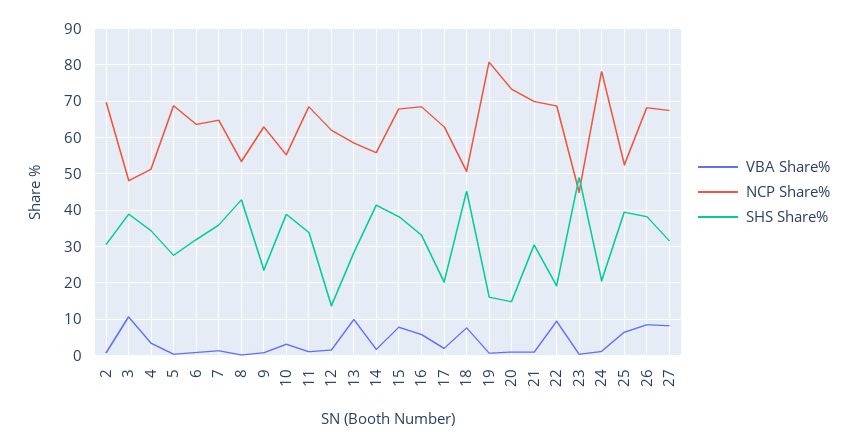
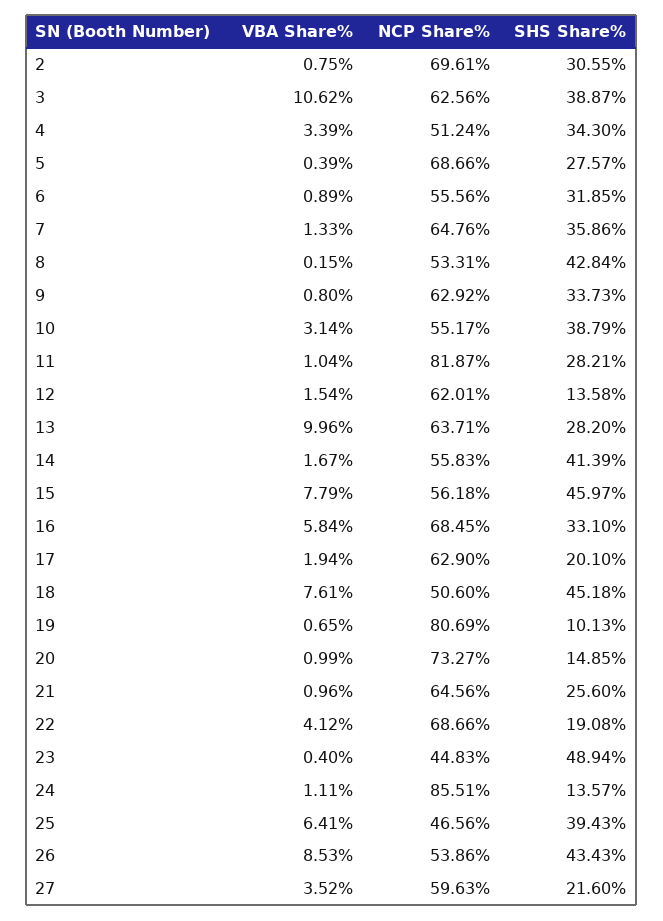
NCP Share%, 3: 48 -> 62.56
NCP Share%, 6: 64 -> 55.56
SHS Share%, 9: 24 -> 33.73
NCP Share%, 11: 68 -> 81.87
SHS Share%, 11: 34 -> 28.21
NCP Share%, 13: 58 -> 63.71
NCP Share%, 15: 68 -> 56.18
SHS Share%, 15: 38 -> 45.97
SHS Share%, 19: 16 -> 10.13
NCP Share%, 21: 70 -> 64.56
SHS Share%, 21: 30 -> 25.6
VBA Share%, 22: 10 -> 4.12
NCP Share%, 24: 78 -> 85.51
SHS Share%, 24: 20 -> 13.57
NCP Share%, 25: 52 -> 46.56
NCP Share%, 26: 68 -> 53.86
SHS Share%, 26: 38 -> 43.43
VBA Share%, 27: 8 -> 3.52
NCP Share%, 27: 68 -> 59.63
SHS Share%, 27: 32 -> 21.6

